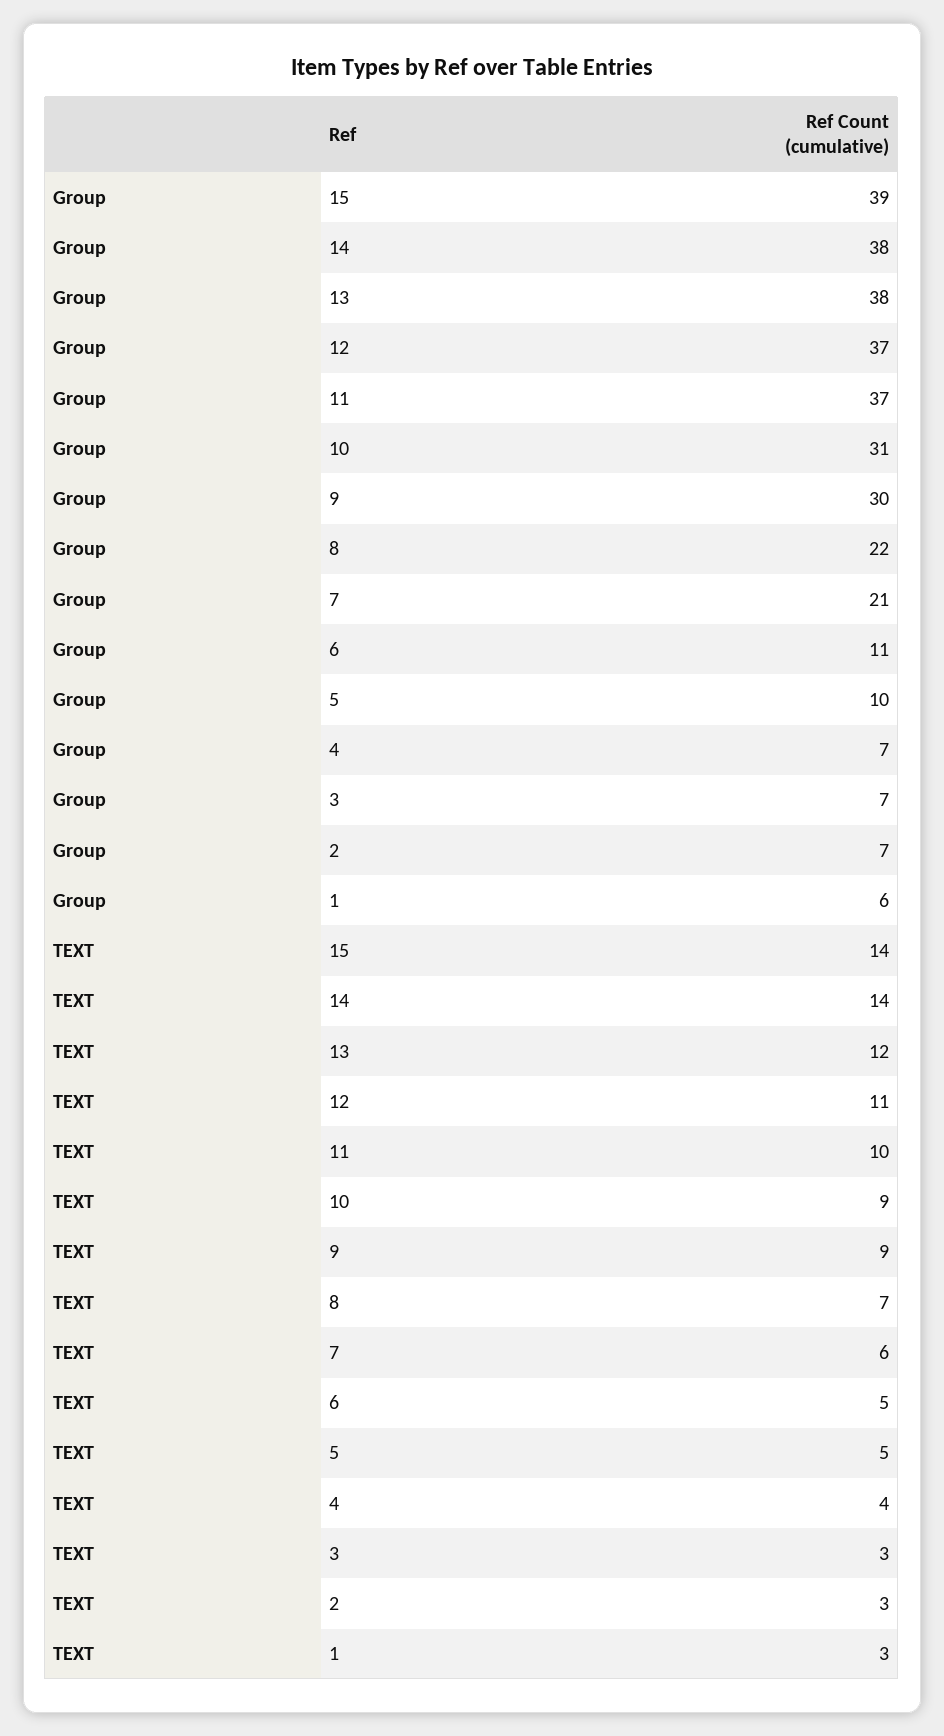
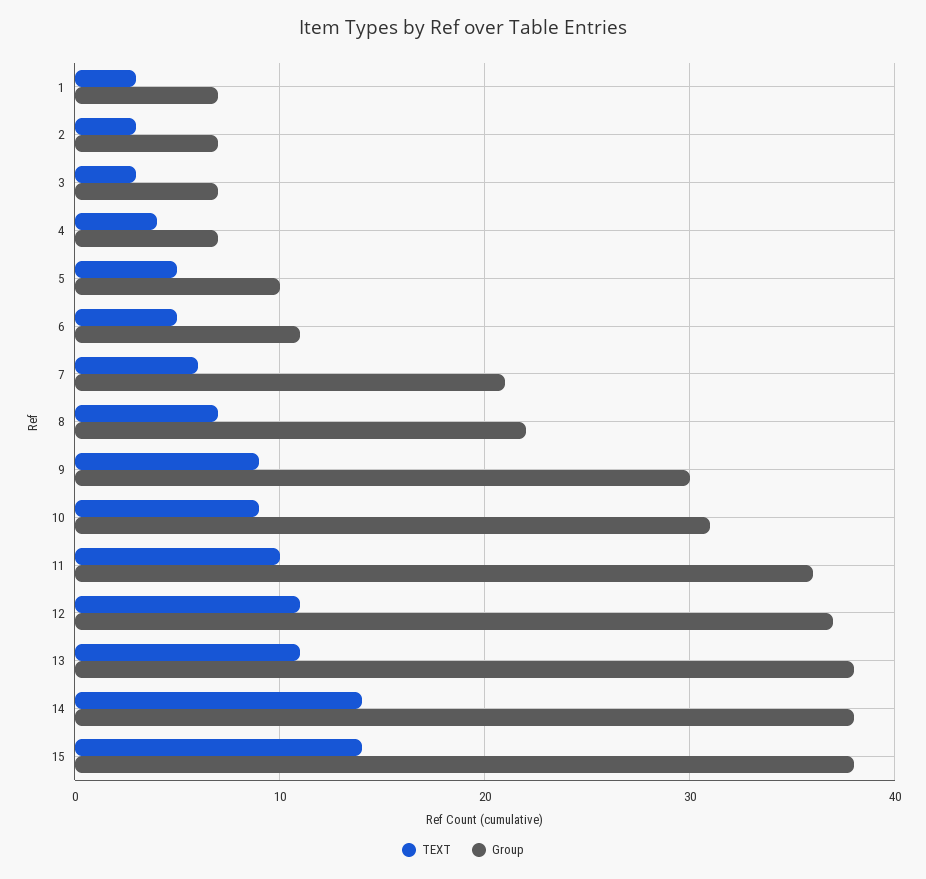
Group, 15: 39 -> 38
Group, 11: 37 -> 36
Group, 1: 6 -> 7
TEXT, 13: 12 -> 11

